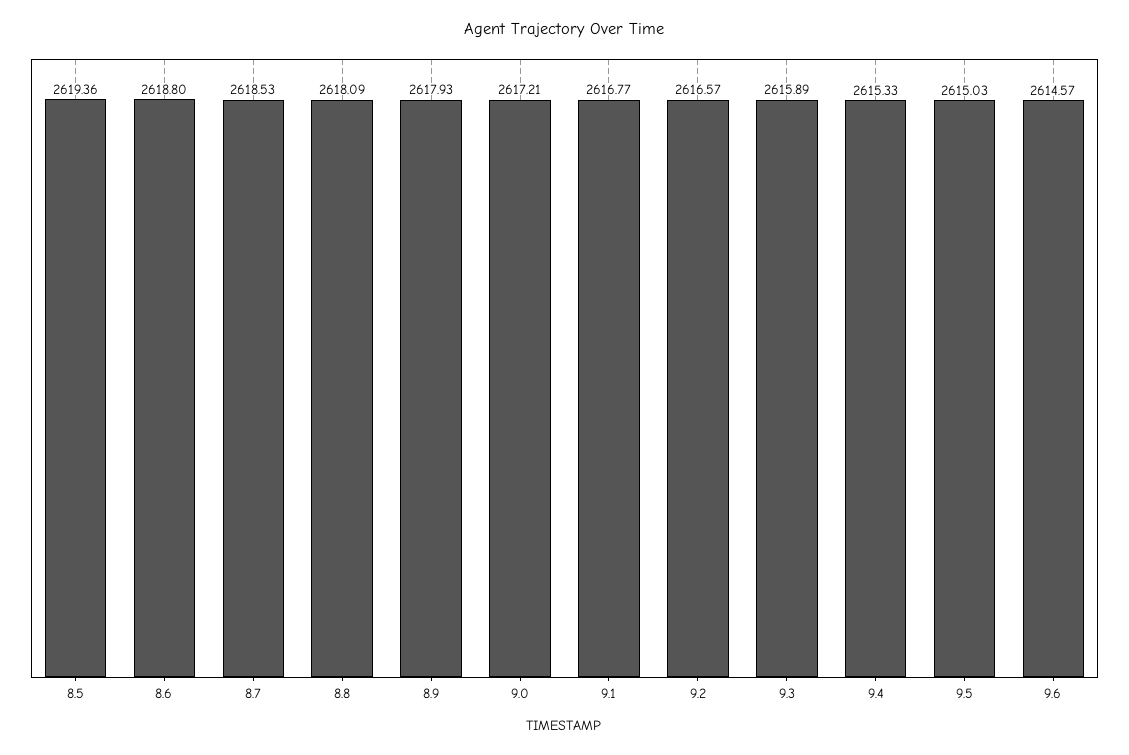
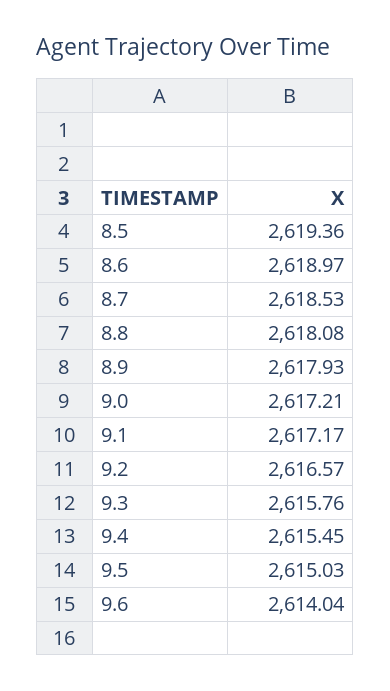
8.6: 2618.8 -> 2618.97
8.8: 2618.09 -> 2618.08
9.1: 2616.77 -> 2617.17
9.3: 2615.89 -> 2615.76
9.4: 2615.33 -> 2615.45
9.6: 2614.57 -> 2614.04

